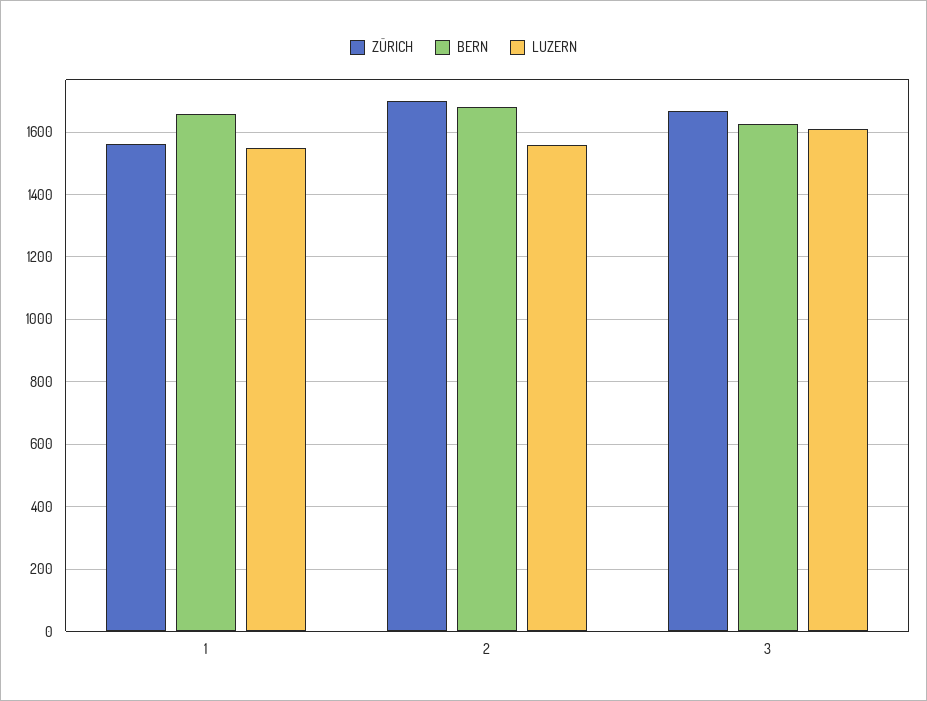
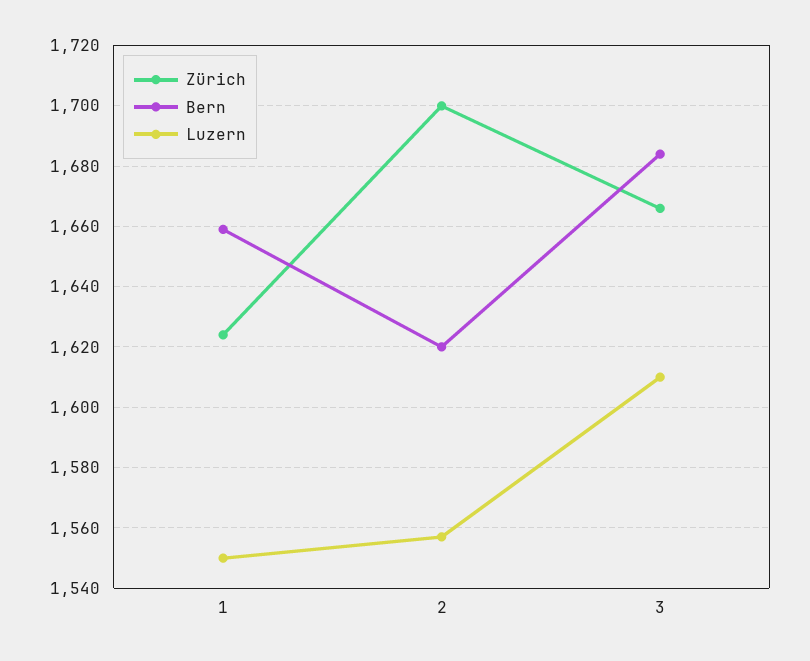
ZÜRICH, 1: 1560 -> 1625
BERN, 2: 1680 -> 1620
BERN, 3: 1620 -> 1685

